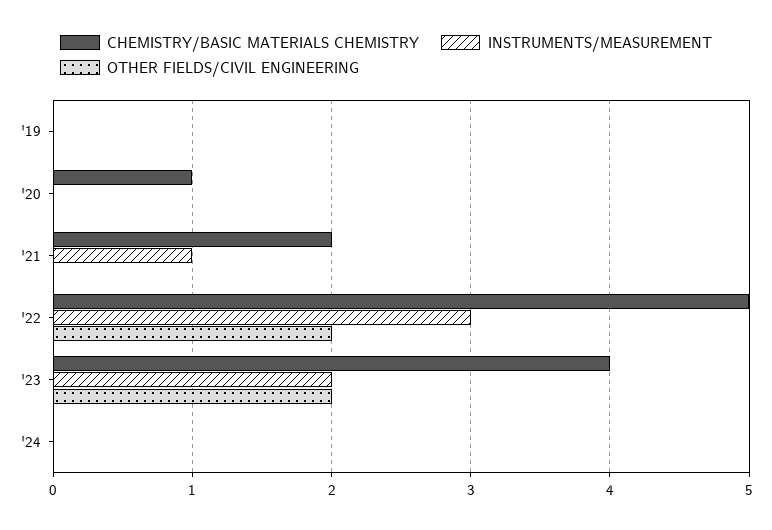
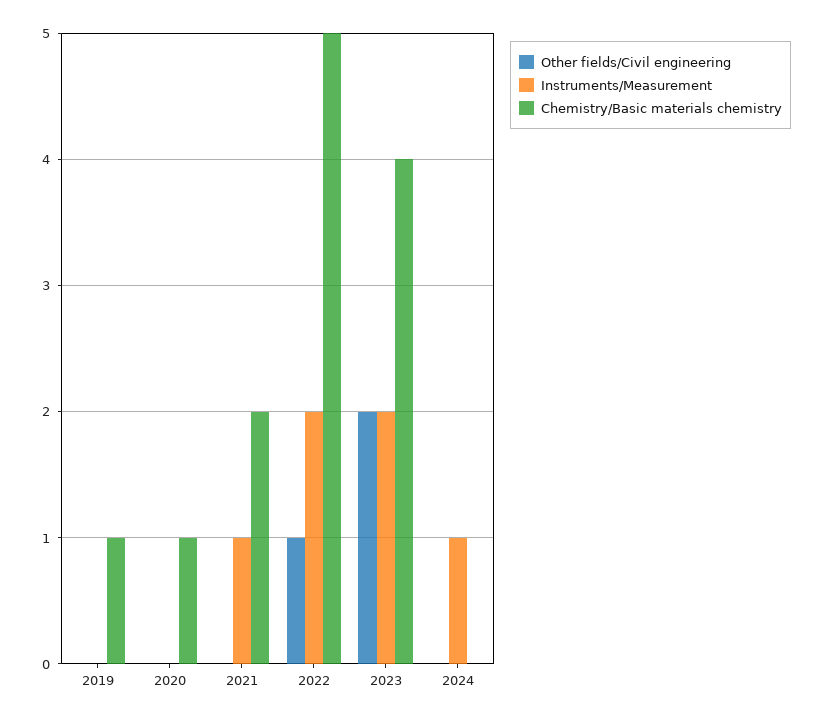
CHEMISTRY/BASIC MATERIALS CHEMISTRY, '19: 0 -> 1
INSTRUMENTS/MEASUREMENT, '22: 3 -> 2
OTHER FIELDS/CIVIL ENGINEERING, '22: 2 -> 1
INSTRUMENTS/MEASUREMENT, '24: 0 -> 1

